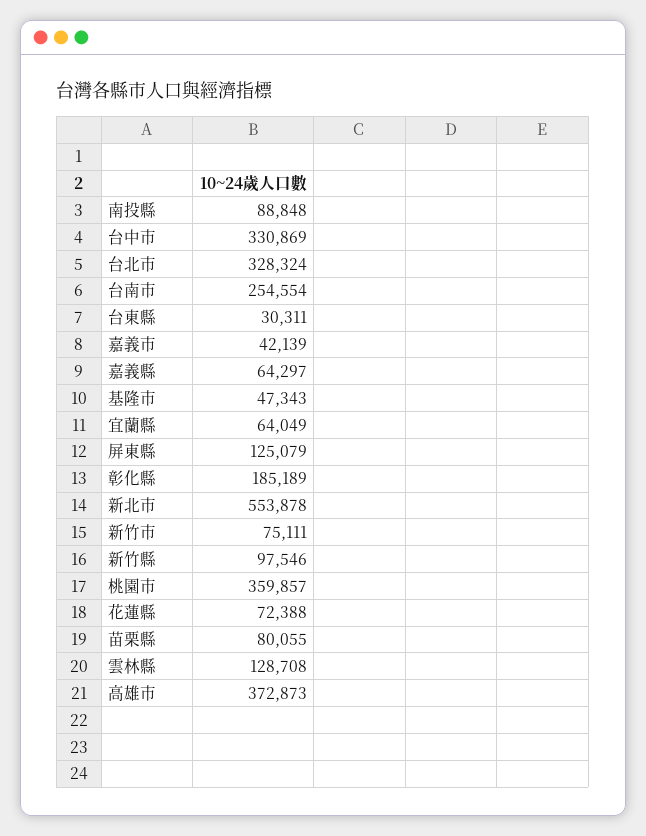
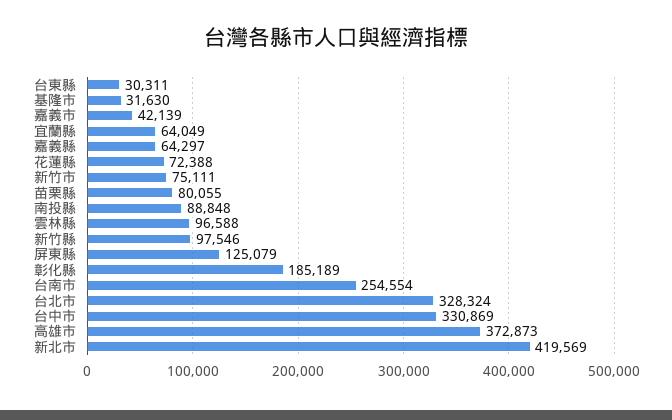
基隆市: 47343 -> 31630
新北市: 553878 -> 419569
桃園市: 359857 -> none
雲林縣: 128708 -> 96588

